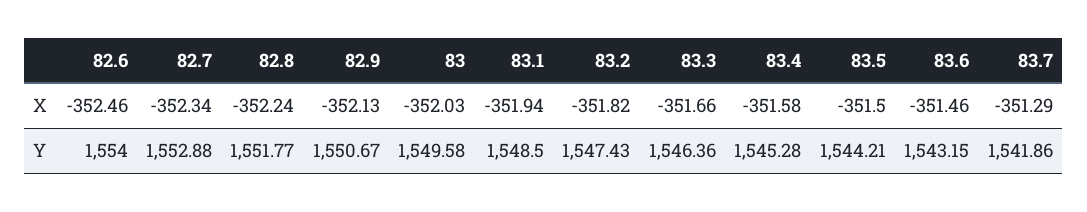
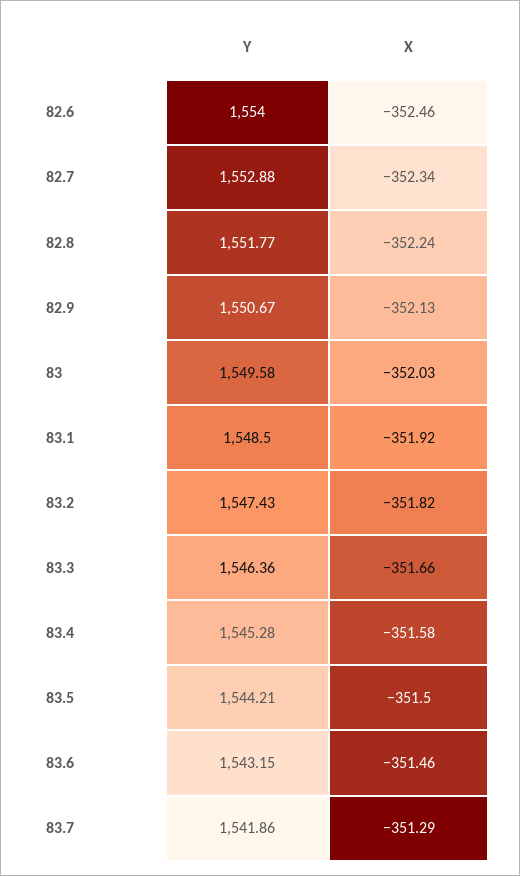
83.1, X: -351.94 -> -351.92

